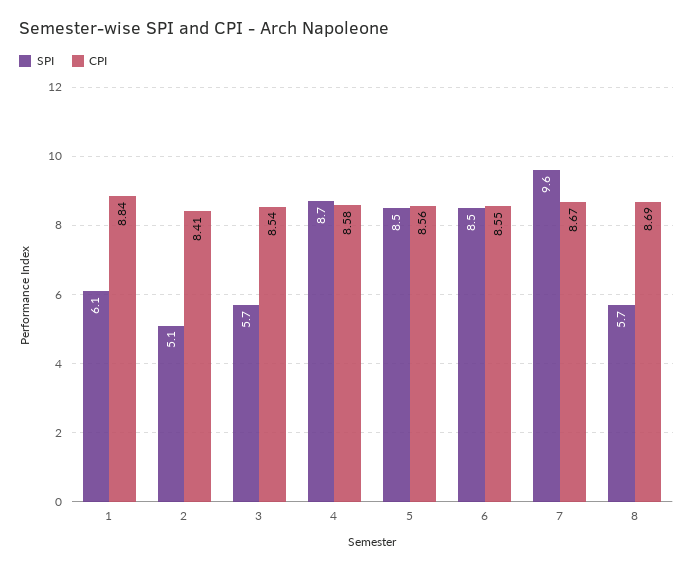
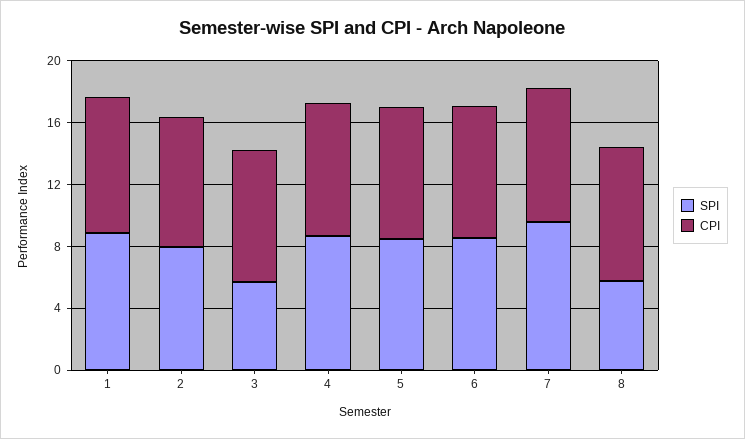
SPI, 1: 6.1 -> 9
SPI, 2: 5.1 -> 8

